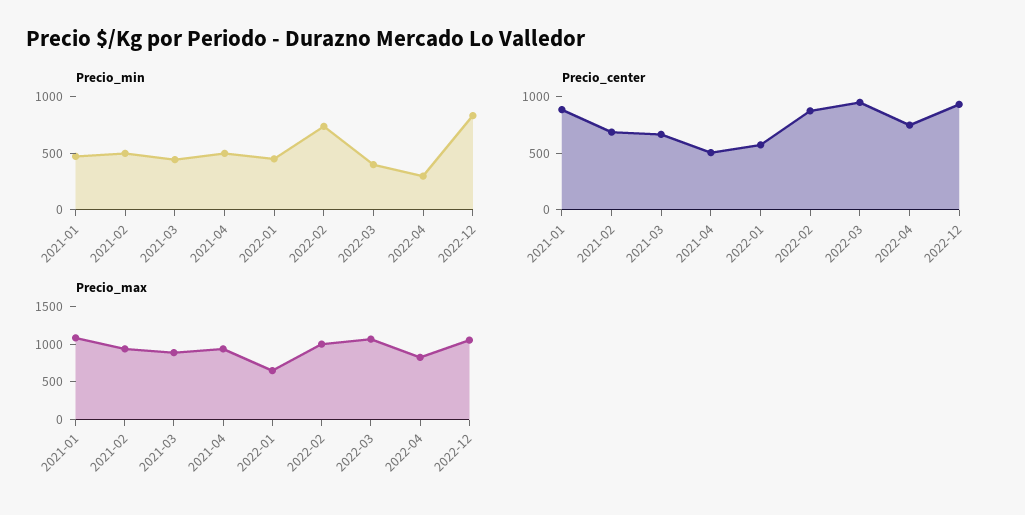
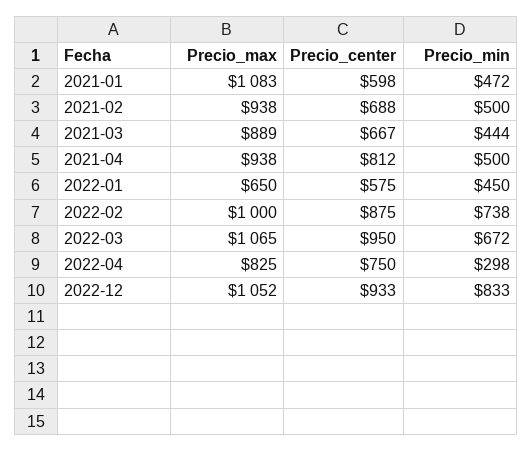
Precio_min, 2022-03: 400 -> 672
Precio_center, 2021-01: 900 -> 598
Precio_center, 2021-04: 500 -> 812

